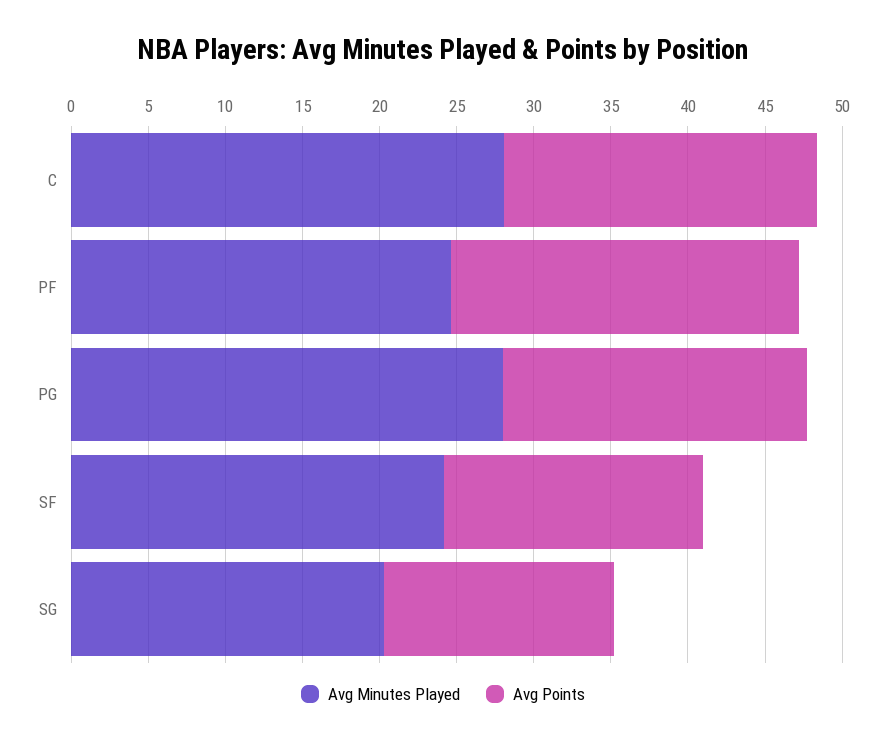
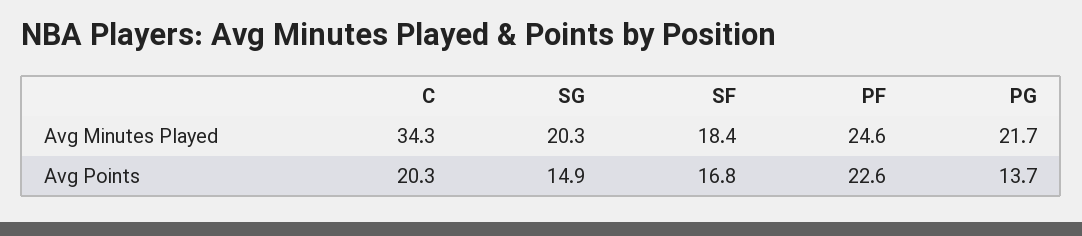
Avg Minutes Played, C: 28 -> 34.3
Avg Minutes Played, PG: 28 -> 21.7
Avg Points, PG: 20 -> 13.7
Avg Minutes Played, SF: 24 -> 18.4

